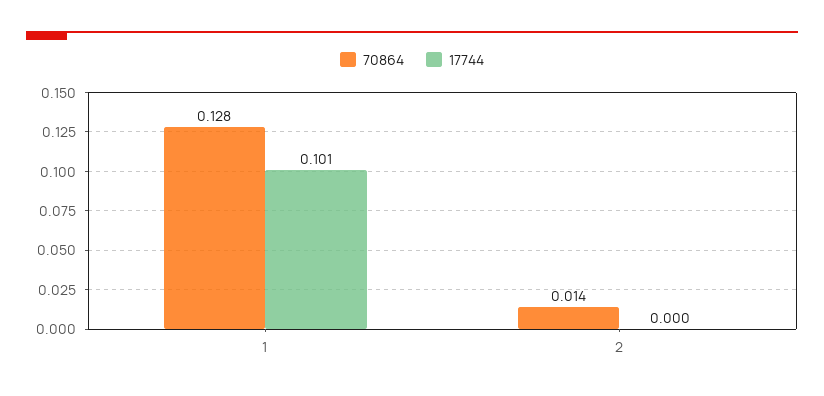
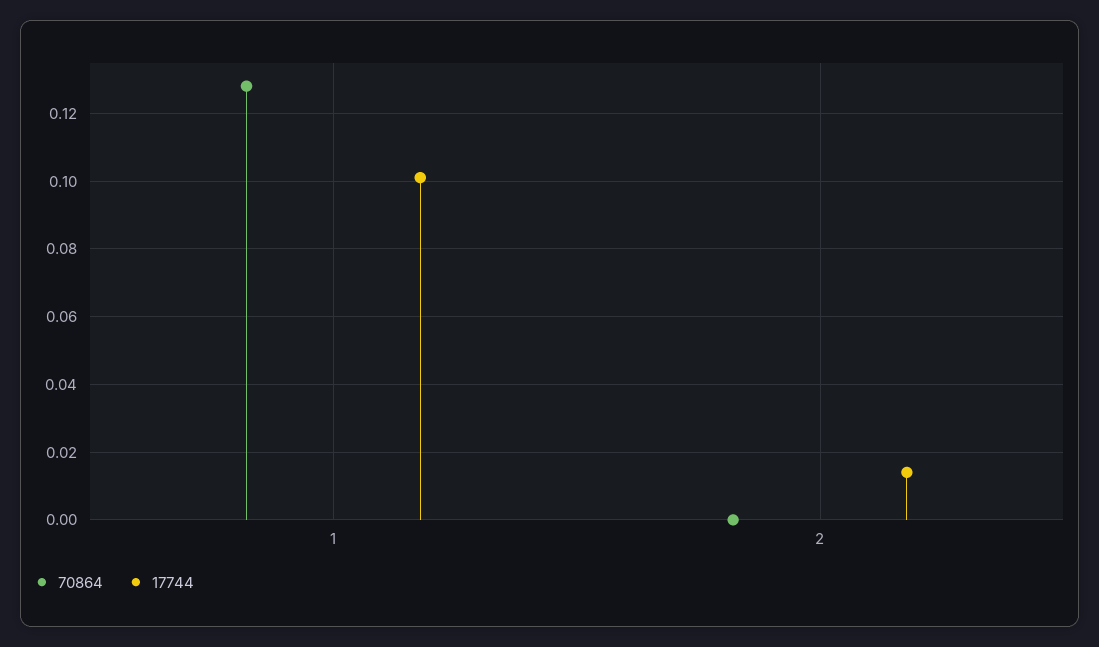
70864, 2: 0.014 -> 0
17744, 2: 0 -> 0.015

